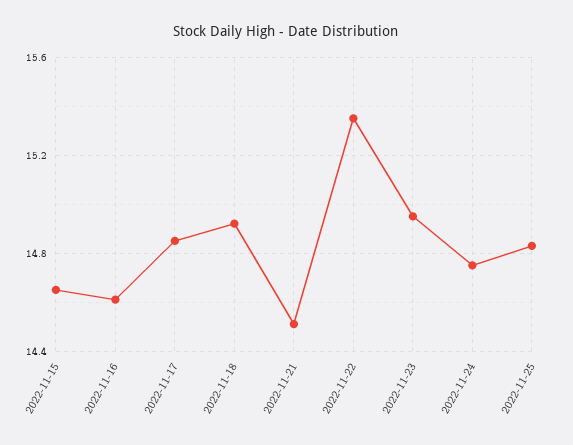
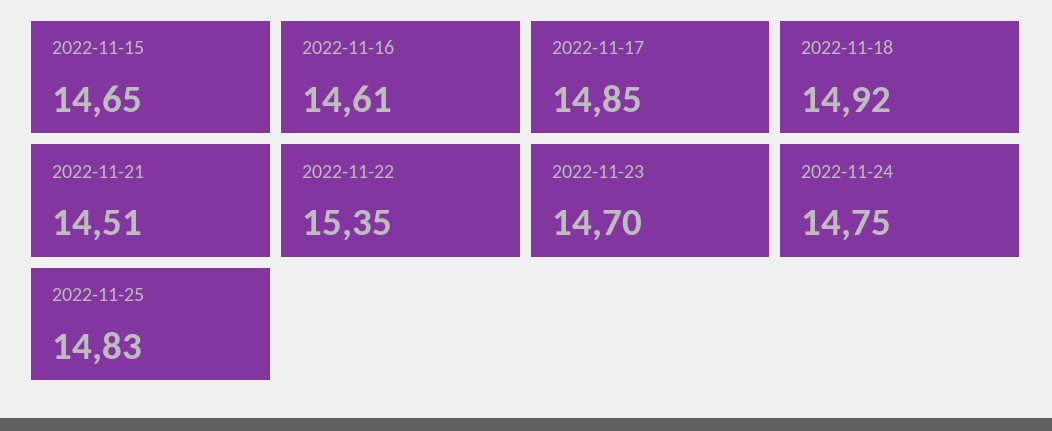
2022-11-23: 14.95 -> 14.7

